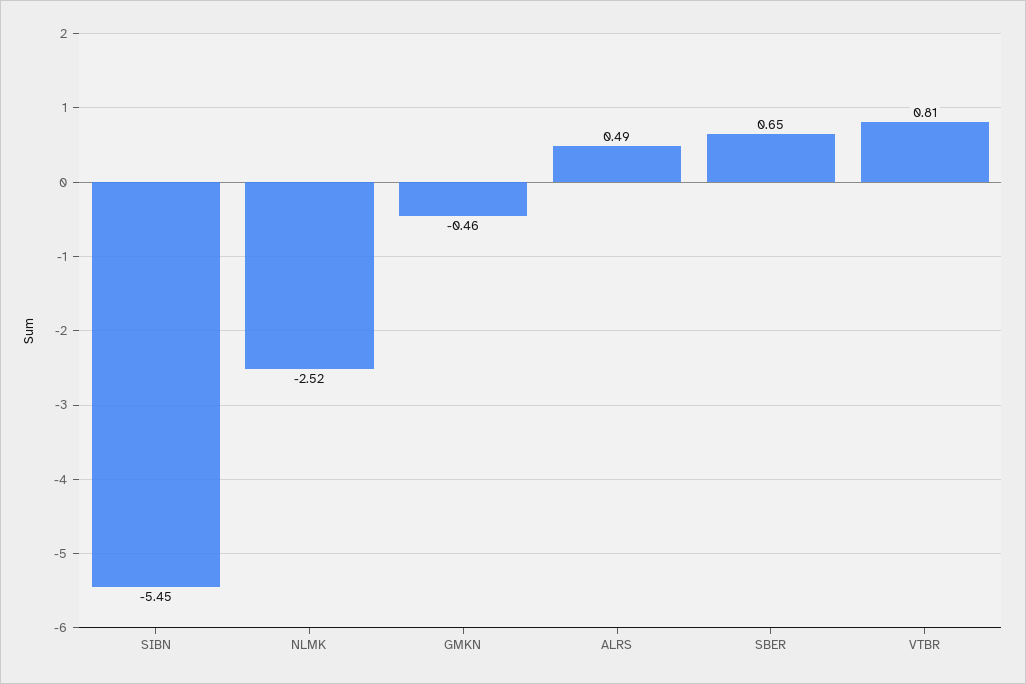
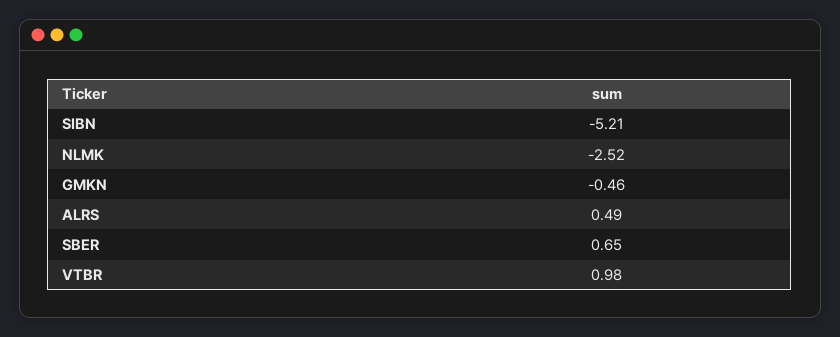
SIBN: -5.45 -> -5.21
VTBR: 0.81 -> 0.98

